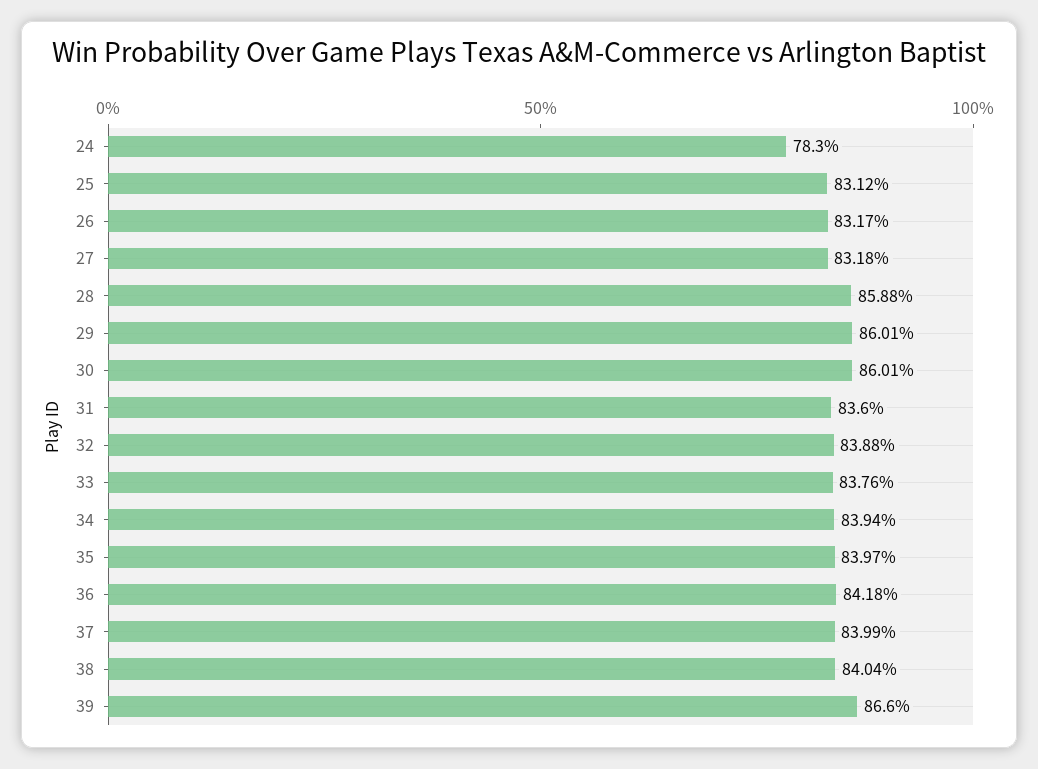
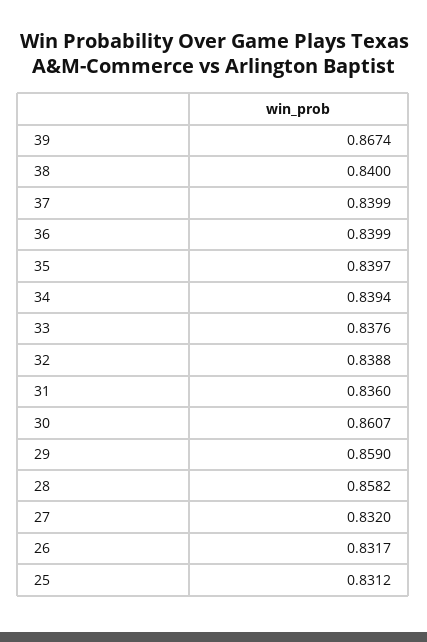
24: 0.783 -> none
27: 0.8318 -> 0.832
28: 0.8588 -> 0.8582
29: 0.8601 -> 0.859
30: 0.8601 -> 0.8607
36: 0.8418 -> 0.8399
38: 0.8404 -> 0.84
39: 0.866 -> 0.8674

